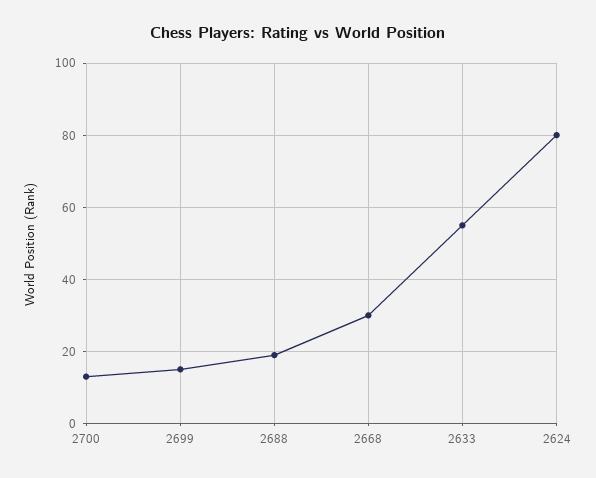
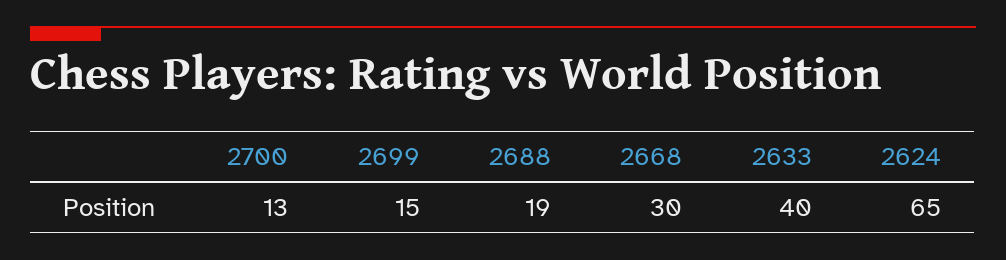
2633: 55 -> 40
2624: 80 -> 65

